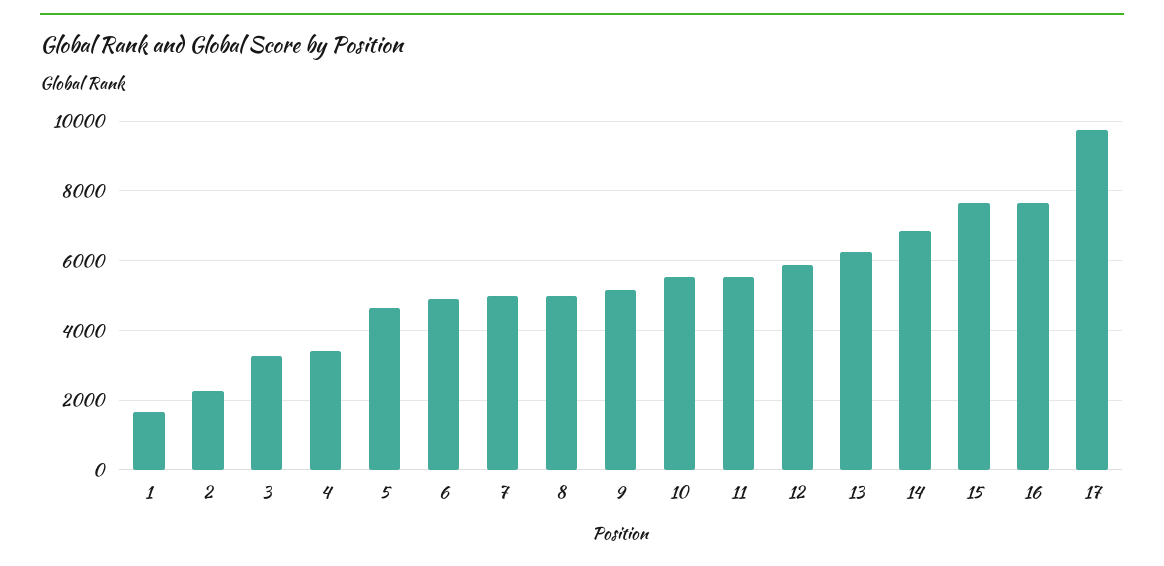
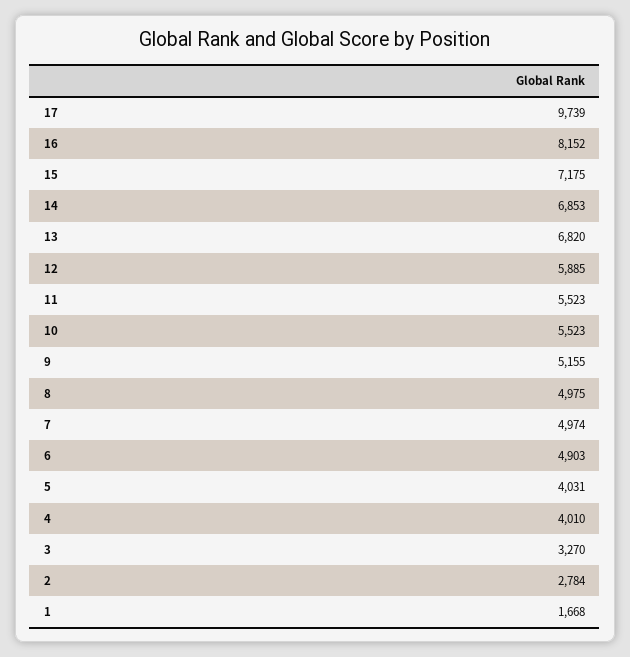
2: 2200 -> 2784
4: 3400 -> 4010
5: 4600 -> 4031
13: 6200 -> 6820
15: 7600 -> 7175
16: 7600 -> 8152

